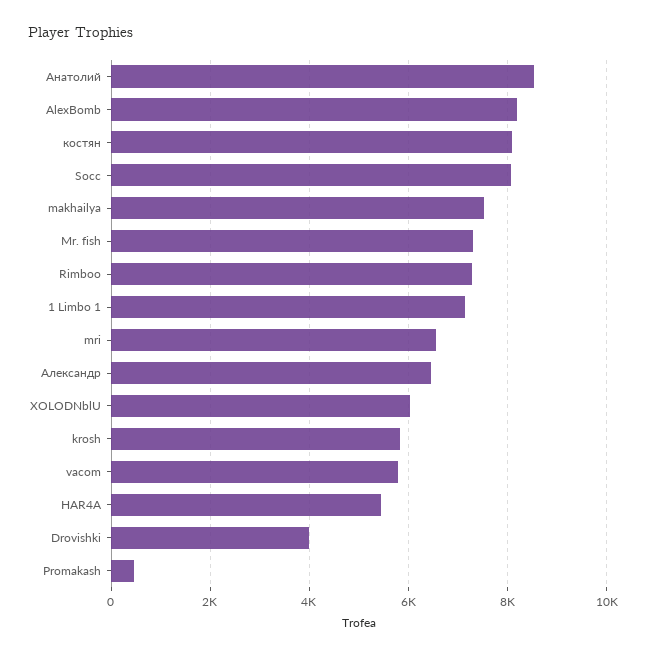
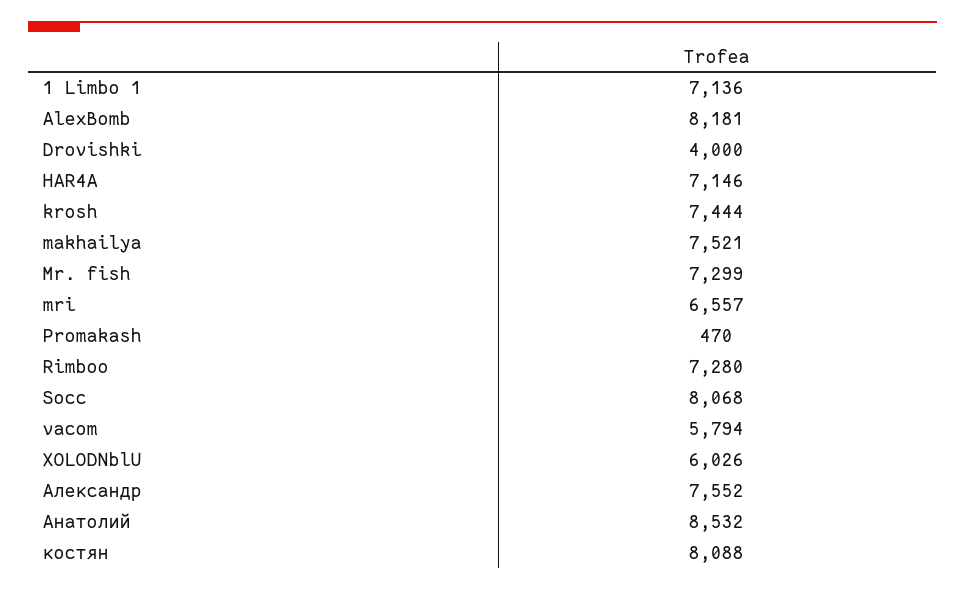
Александр: 6400 -> 7552
krosh: 5800 -> 7444
HAR4A: 5400 -> 7146

